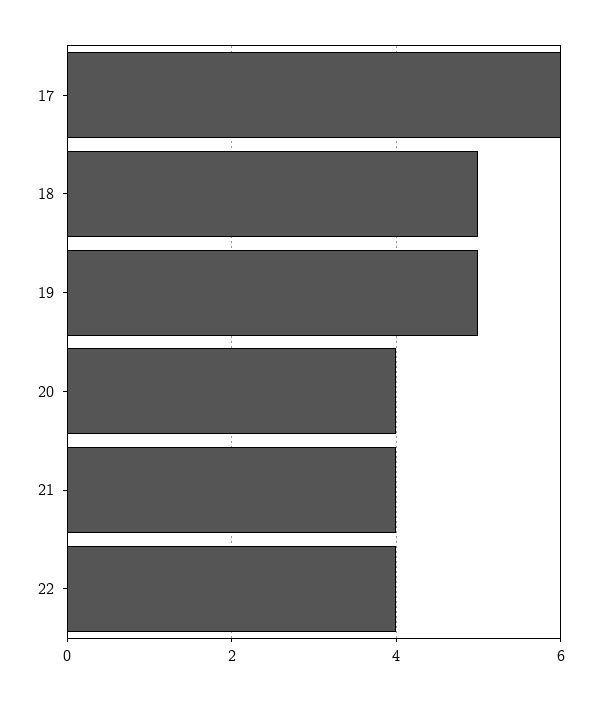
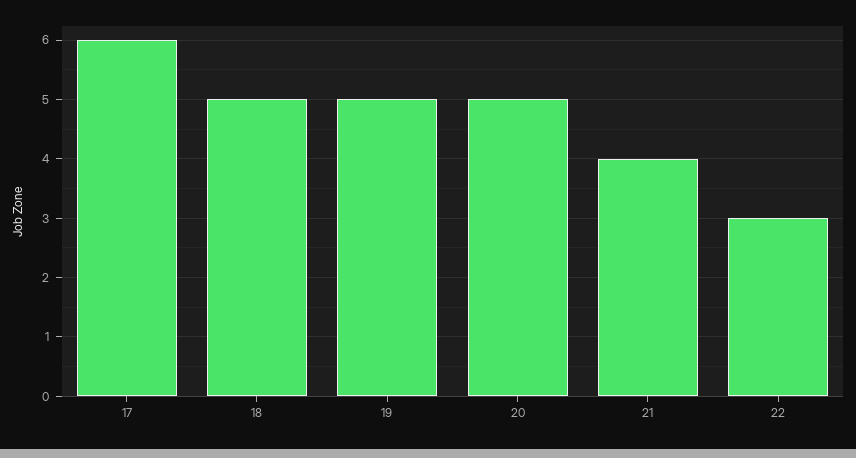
20: 4 -> 5
22: 4 -> 3

